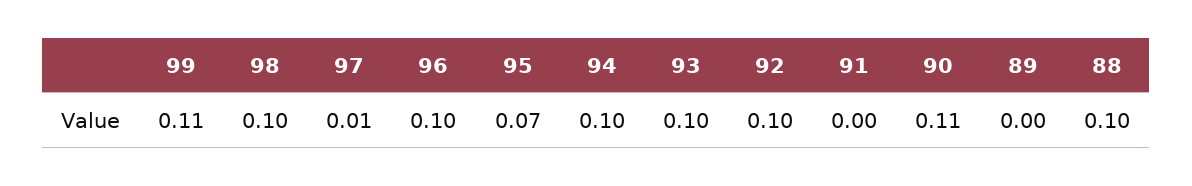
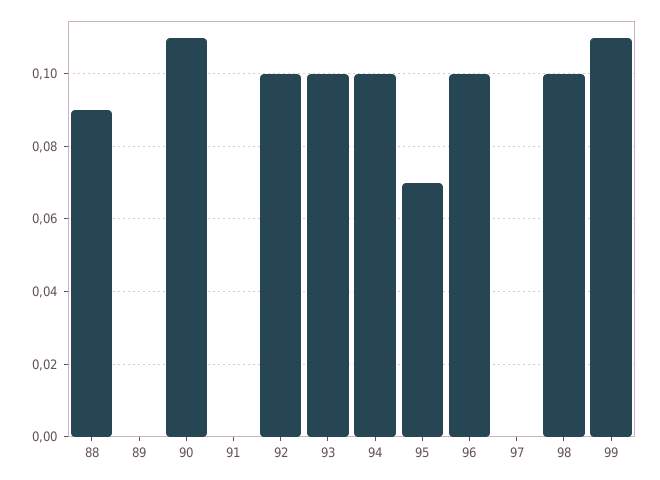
97: 0.01 -> 0
88: 0.1 -> 0.09

